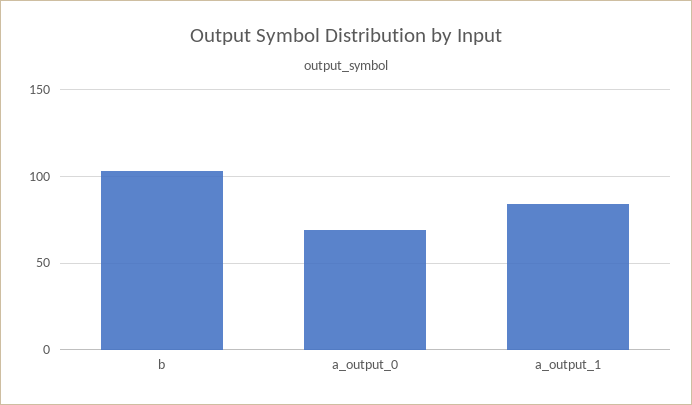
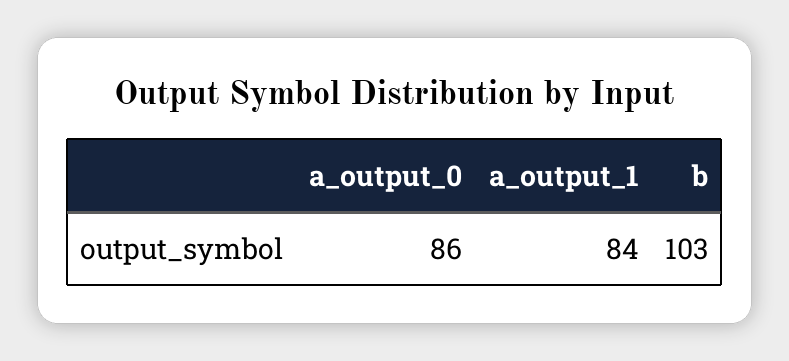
a_output_0: 70 -> 86

